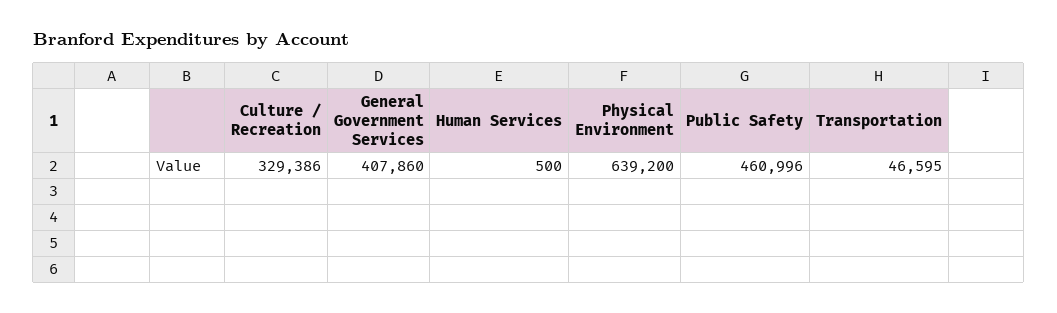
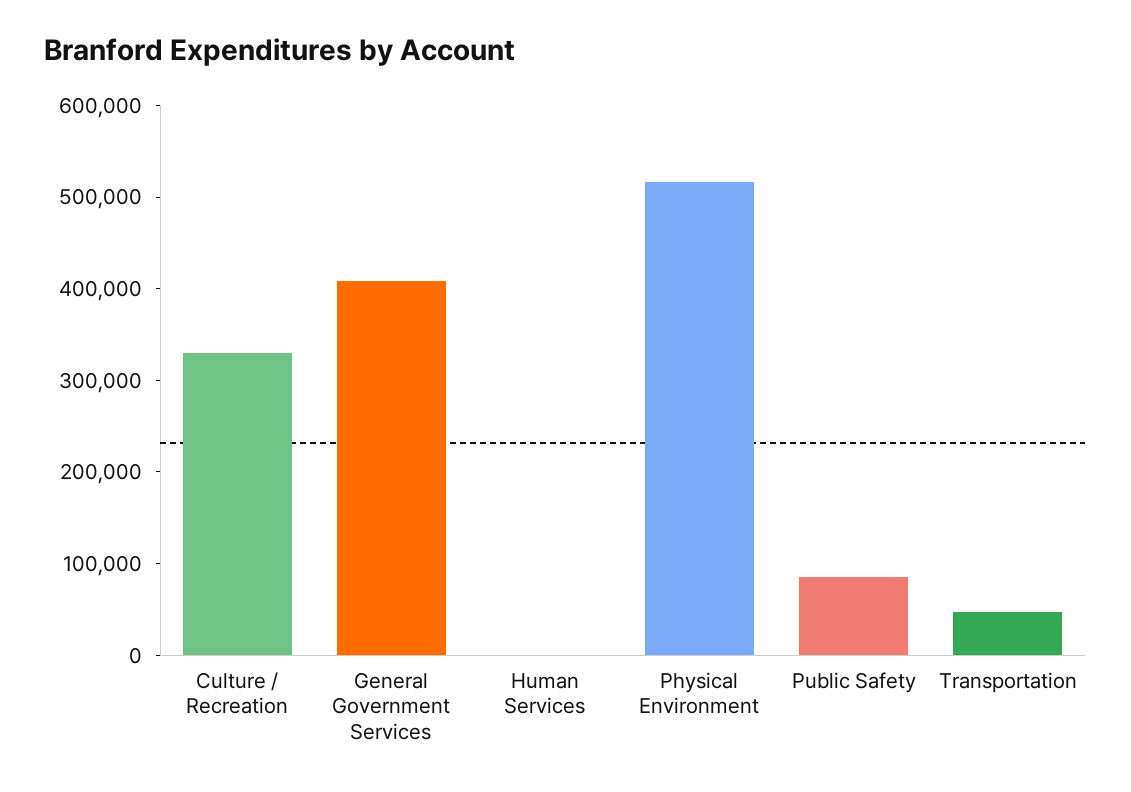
Physical Environment: 639200 -> 520000
Public Safety: 460996 -> 80000

